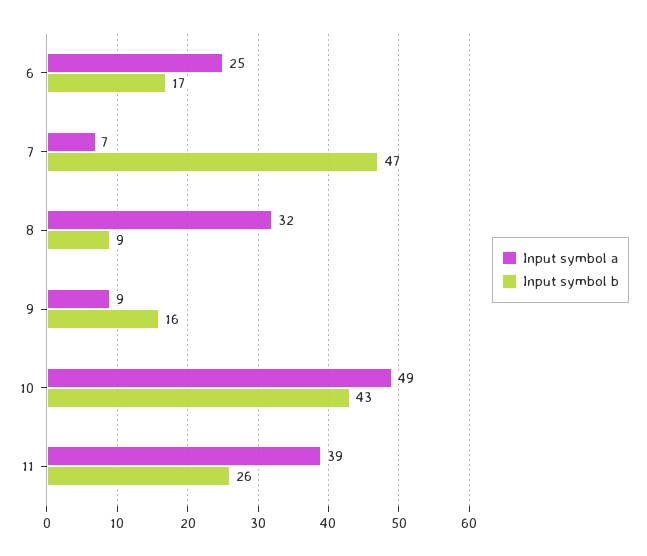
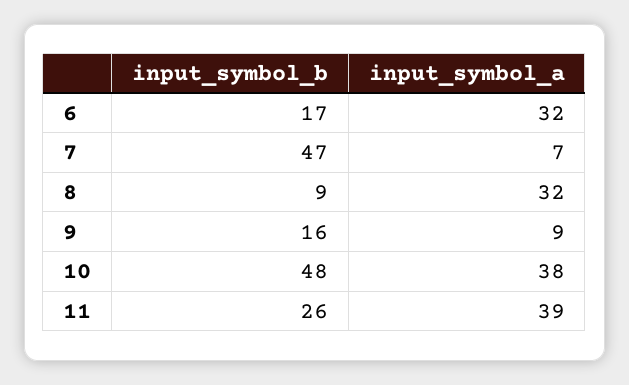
Input symbol a, 6: 25 -> 32
Input symbol a, 10: 49 -> 38
Input symbol b, 10: 43 -> 48

